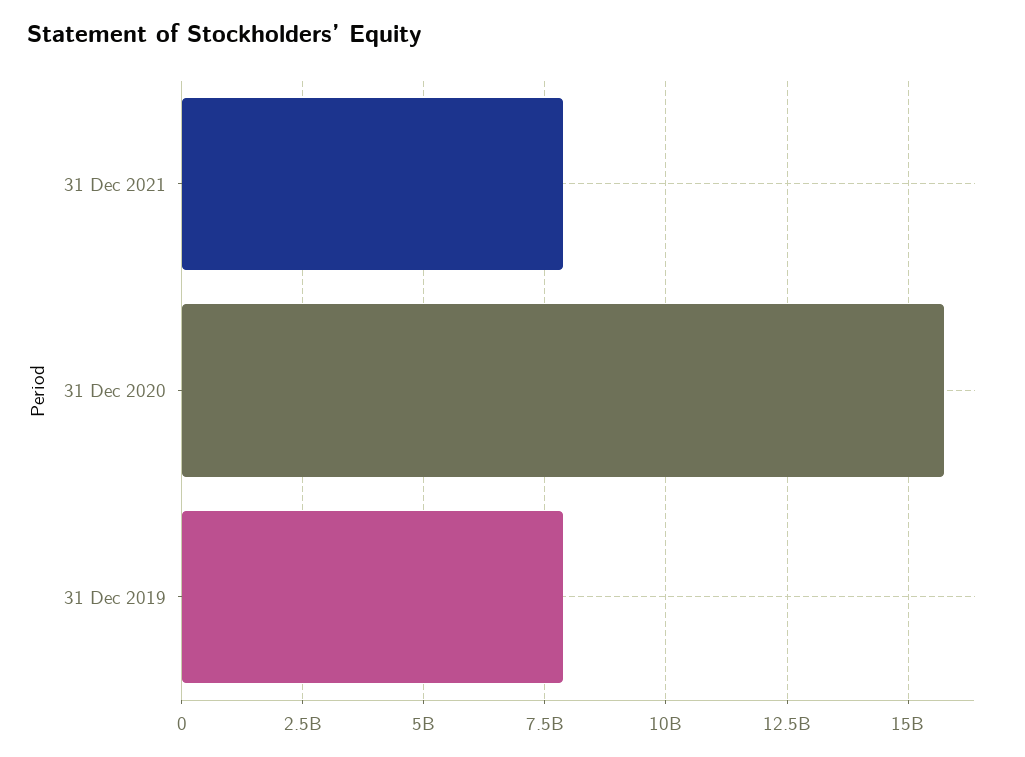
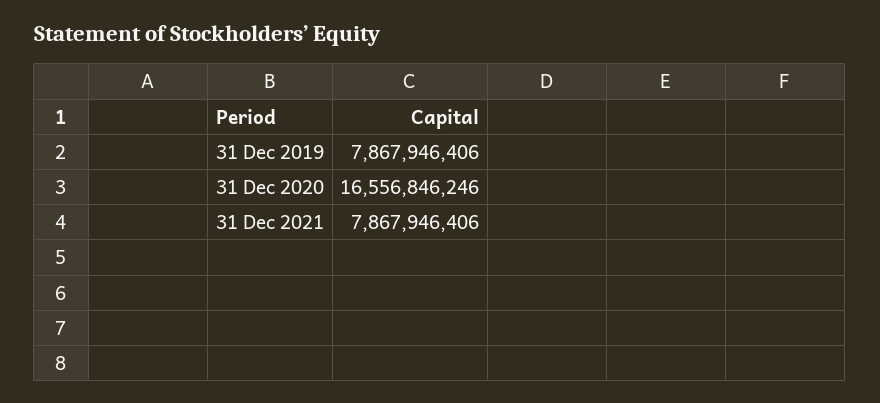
31 Dec 2020: 15750000000 -> 16556846246

